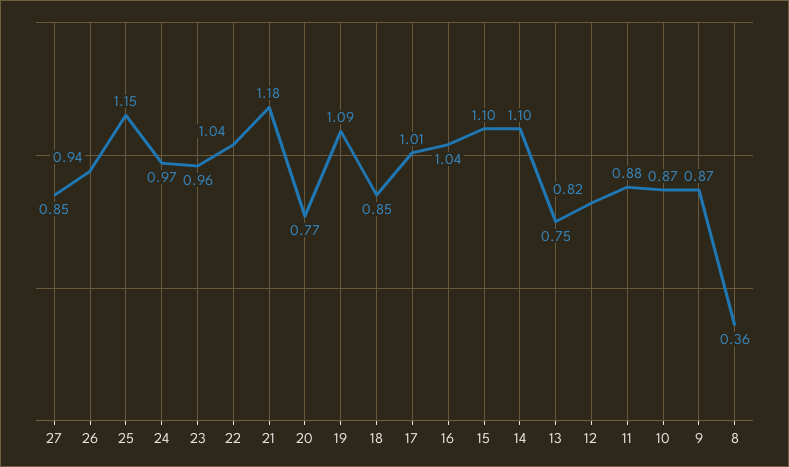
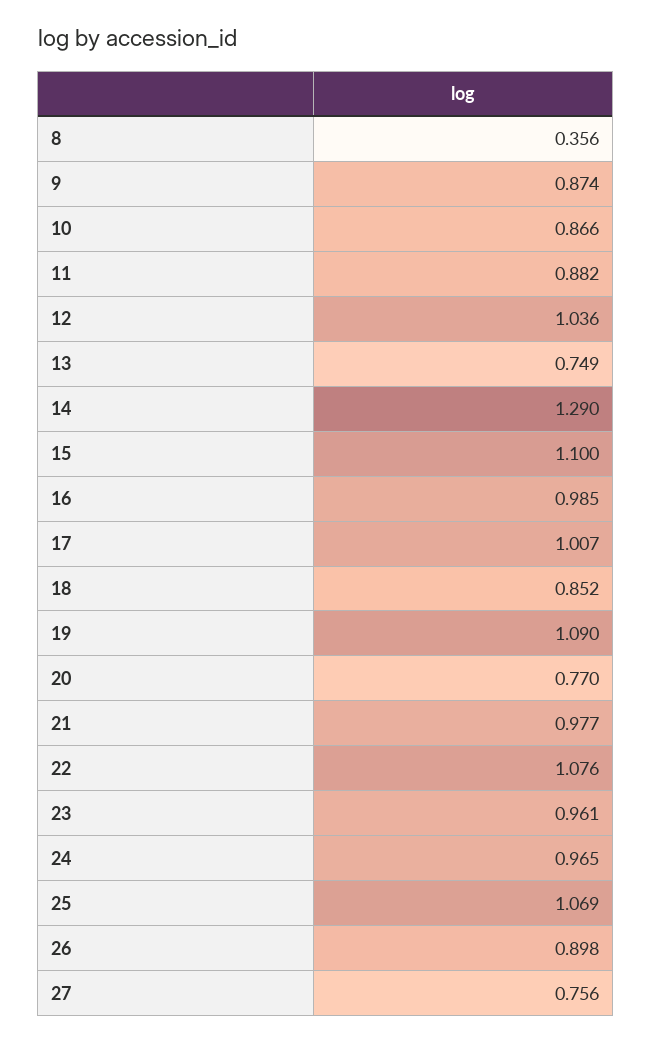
27: 0.85 -> 0.756
26: 0.94 -> 0.898
25: 1.15 -> 1.069
22: 1.04 -> 1.076
21: 1.18 -> 0.977
16: 1.04 -> 0.985
14: 1.1 -> 1.29
12: 0.82 -> 1.036

